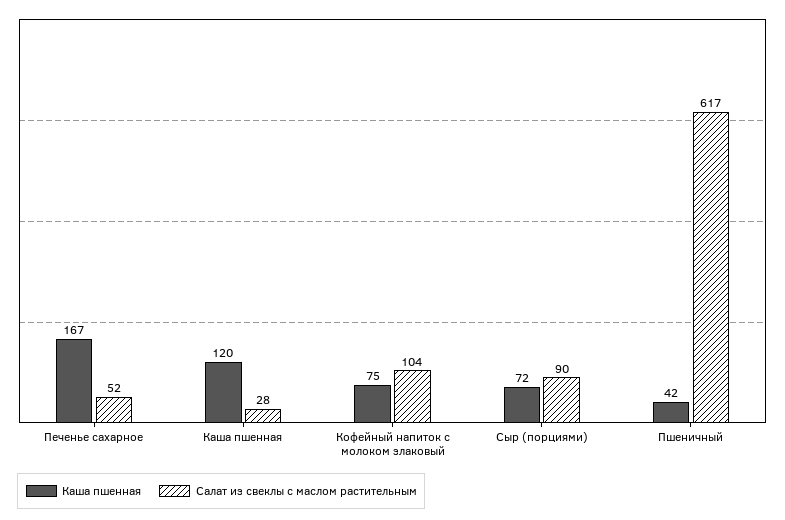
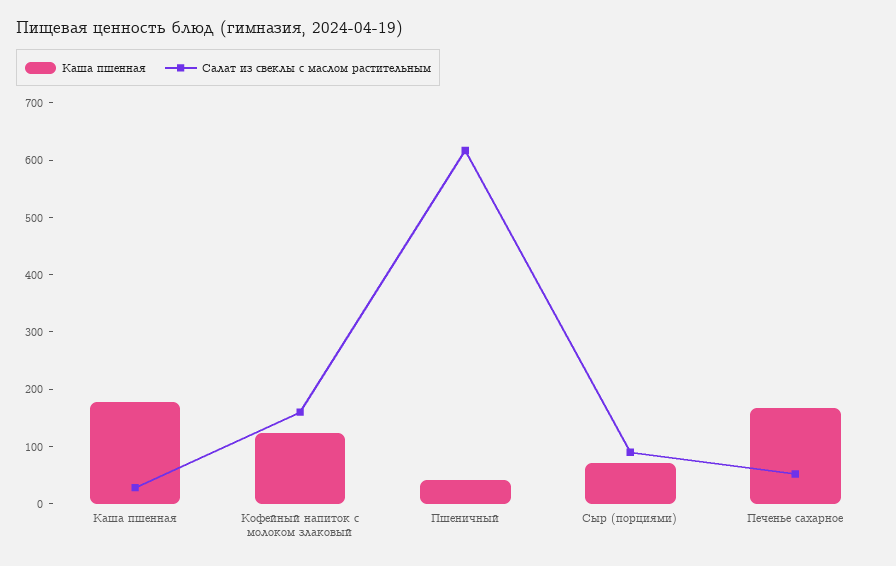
Каша пшенная, Каша пшенная: 120 -> 180
Каша пшенная, Кофейный напиток с молоком злаковый: 75 -> 120
Салат из свеклы с маслом растительным, Кофейный напиток с молоком злаковый: 104 -> 160

